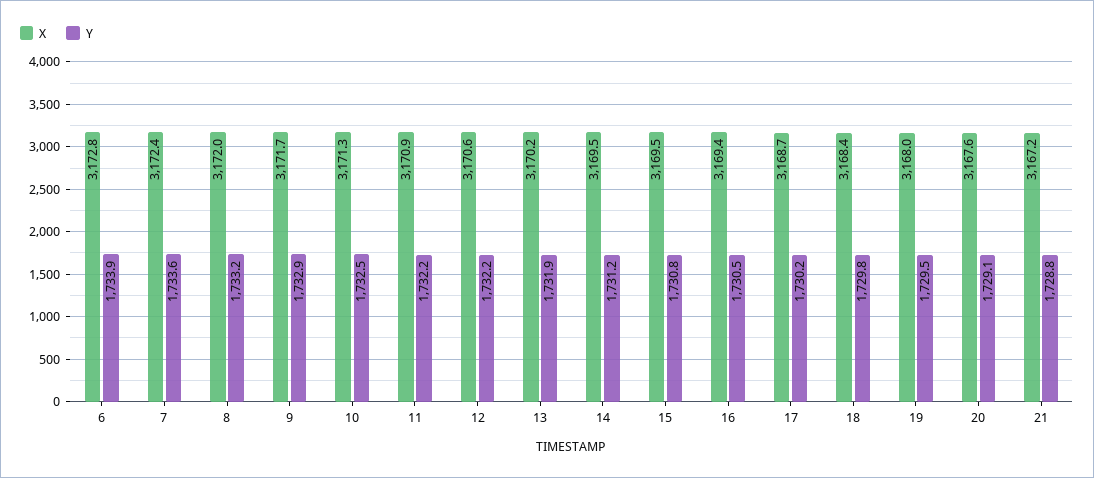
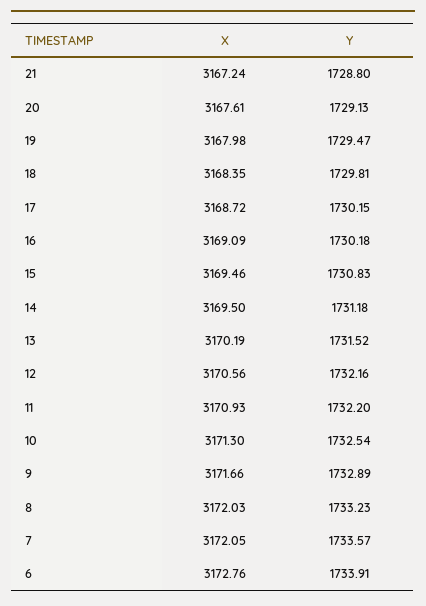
X, 7: 3172.4 -> 3172.05
Y, 13: 1731.9 -> 1731.52
X, 16: 3169.4 -> 3169.09
Y, 16: 1730.5 -> 1730.18

